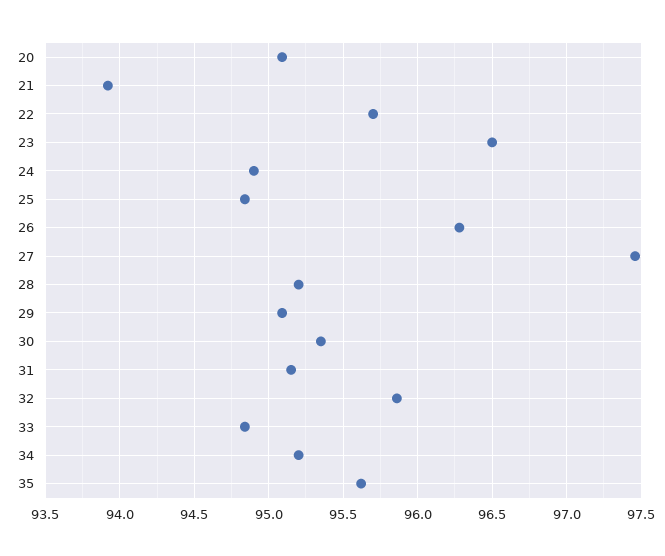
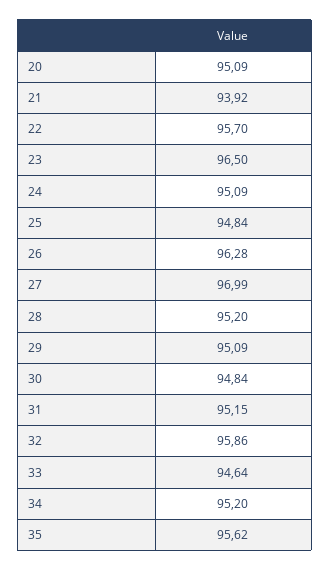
24: 94.9 -> 95.09
27: 97.45 -> 96.99
30: 95.35 -> 94.84
33: 94.85 -> 94.64

